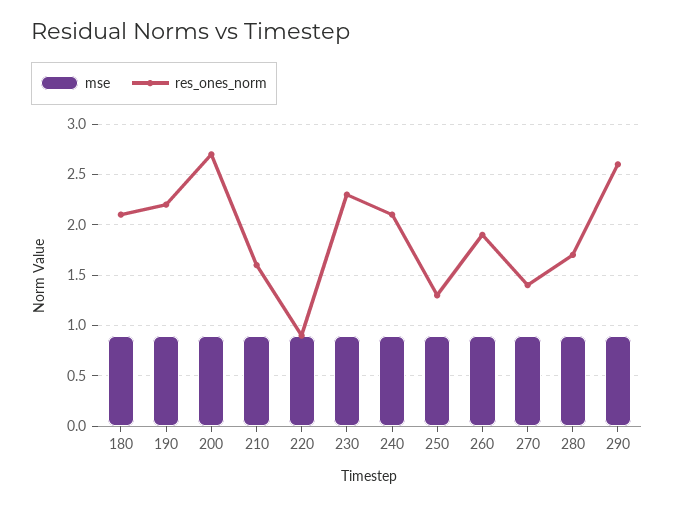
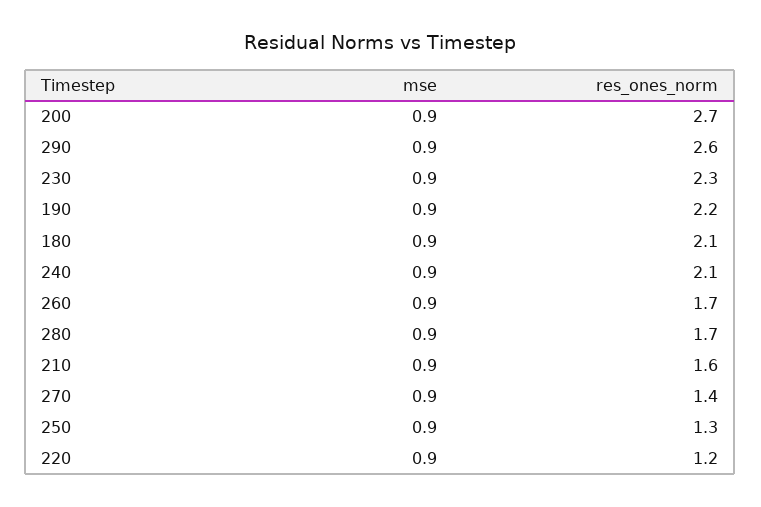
res_ones_norm, 220: 0.9 -> 1.2
res_ones_norm, 260: 1.9 -> 1.7

